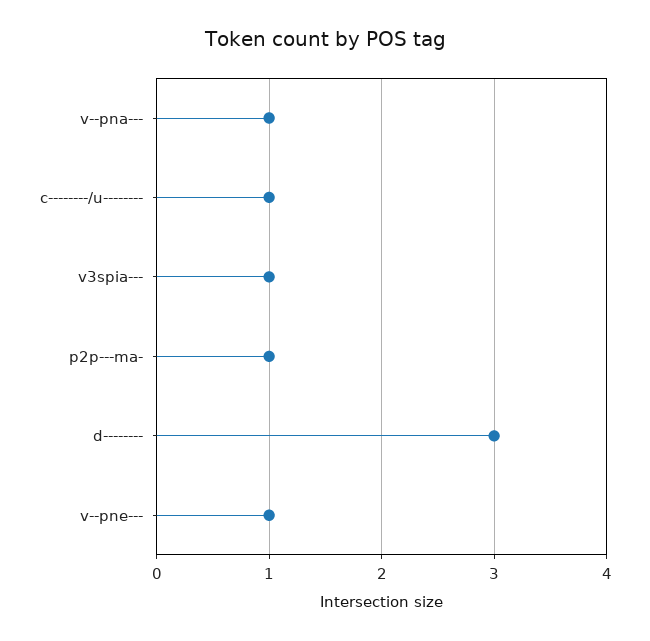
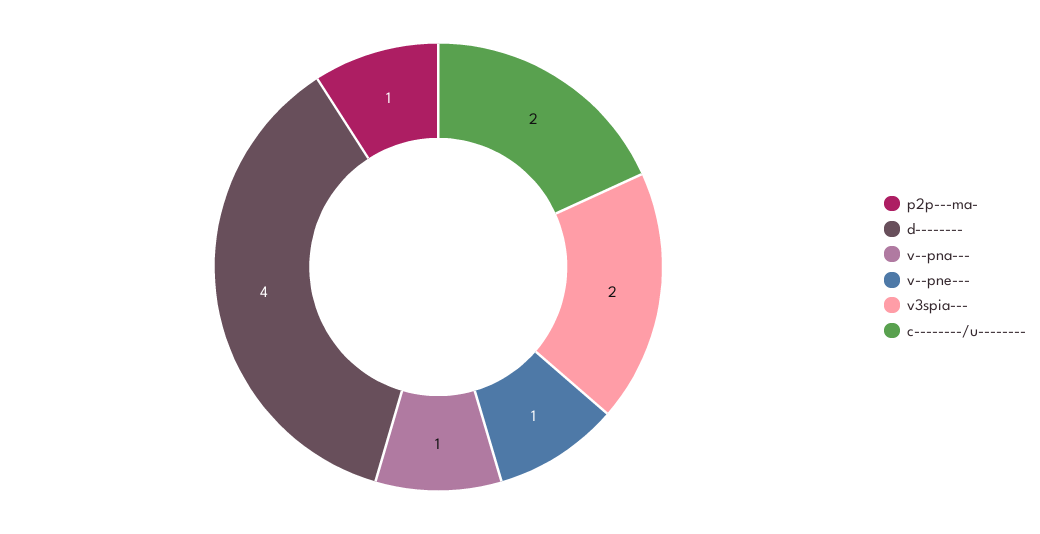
c--------/u--------: 1 -> 2
v3spia---: 1 -> 2
d--------: 3 -> 4

